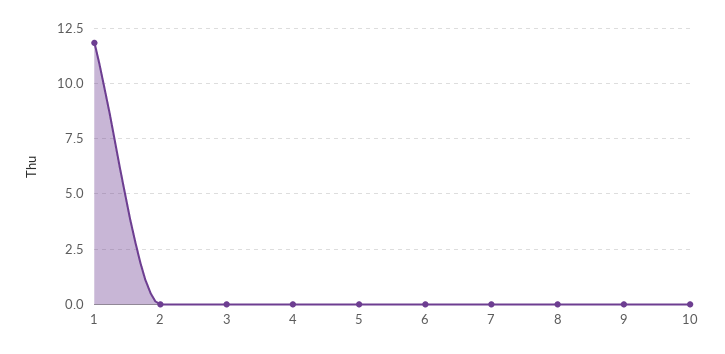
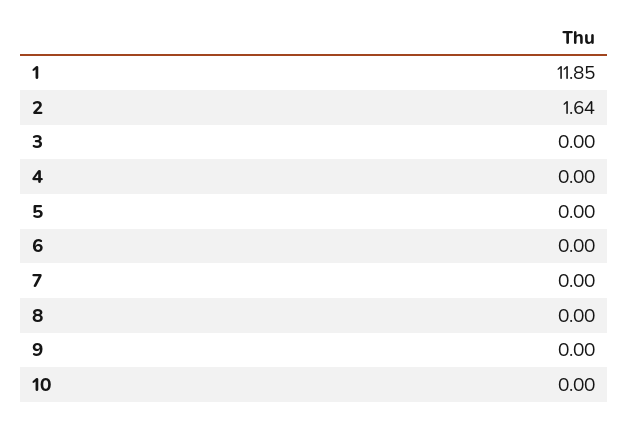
2: 0 -> 1.64

